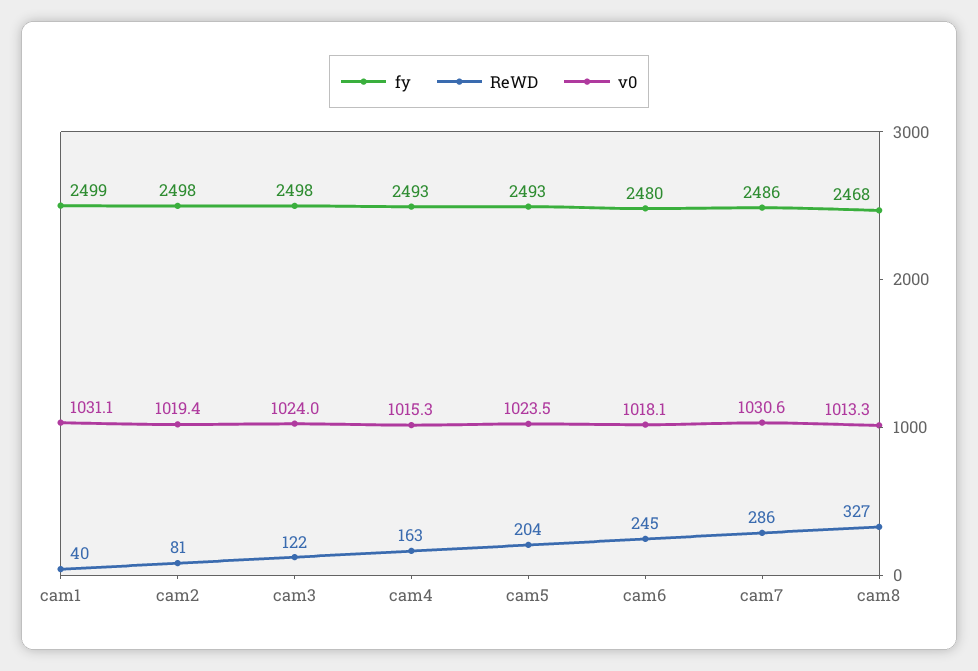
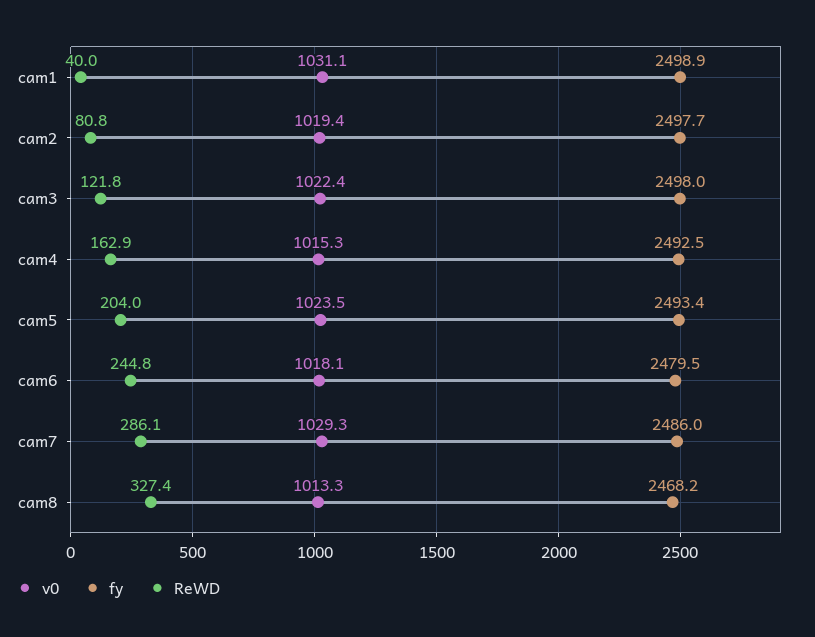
v0, cam3: 1024 -> 1022.4
v0, cam7: 1030.6 -> 1029.3

